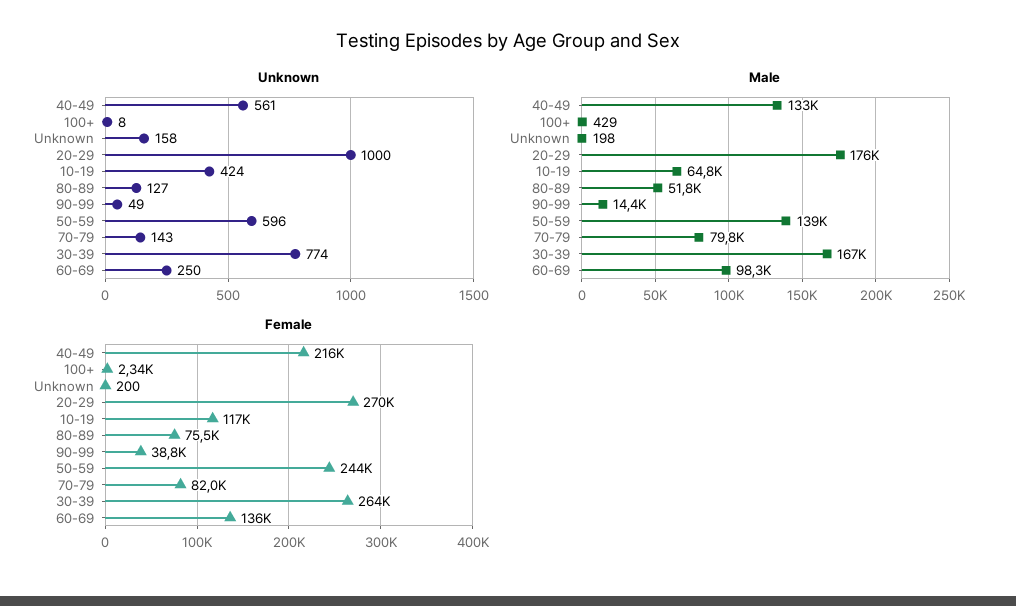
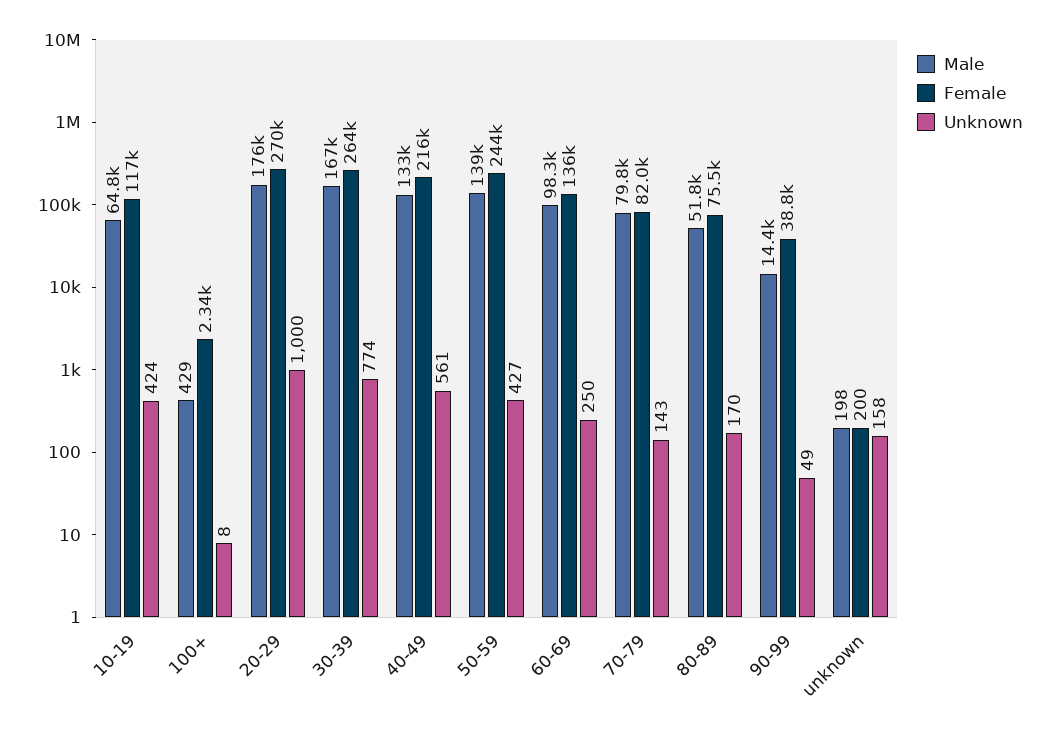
Unknown, 80-89: 127 -> 170
Unknown, 50-59: 596 -> 427

